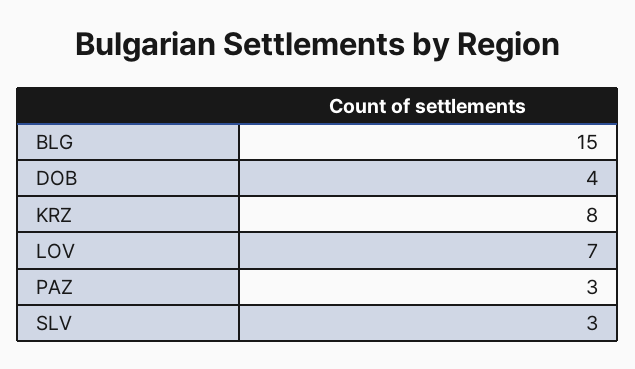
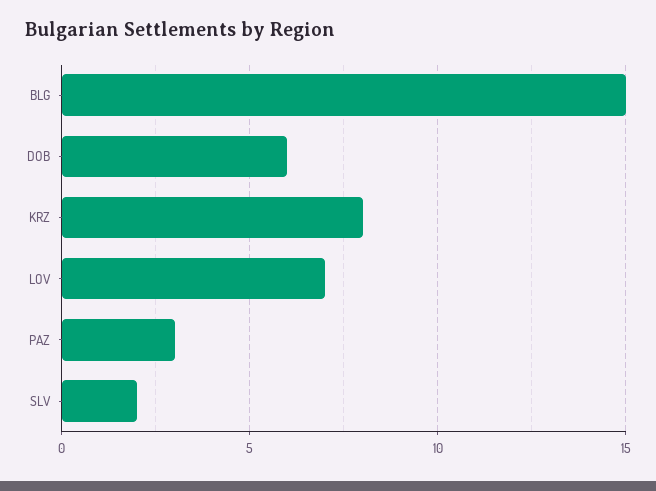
DOB: 4 -> 6
SLV: 3 -> 2

